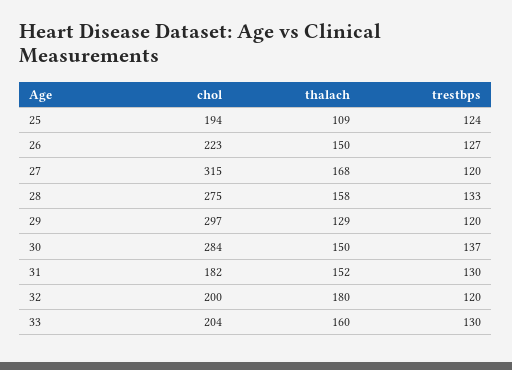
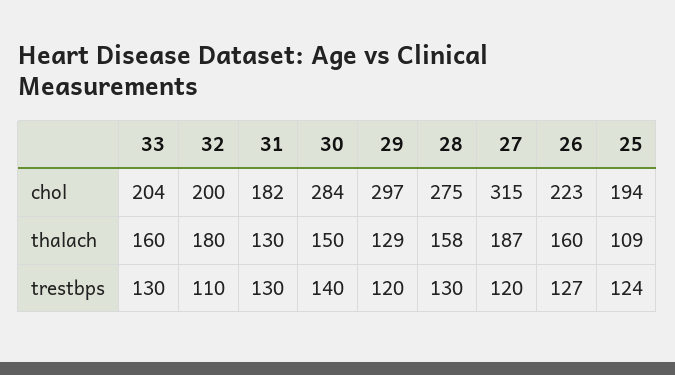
thalach, 26: 150 -> 160
thalach, 27: 168 -> 187
trestbps, 28: 133 -> 130
trestbps, 30: 137 -> 140
thalach, 31: 152 -> 130
trestbps, 32: 120 -> 110

